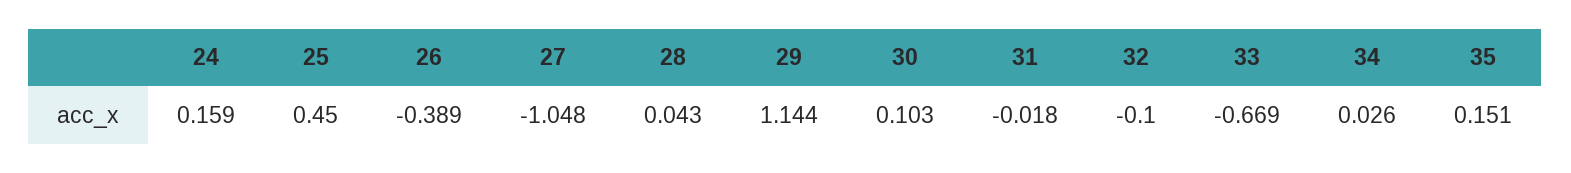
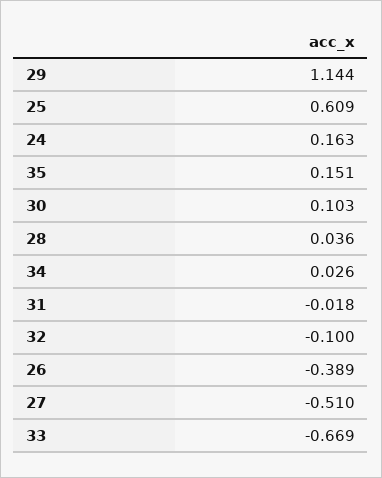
24: 0.159 -> 0.163
25: 0.45 -> 0.609
27: -1.048 -> -0.51
28: 0.043 -> 0.036

